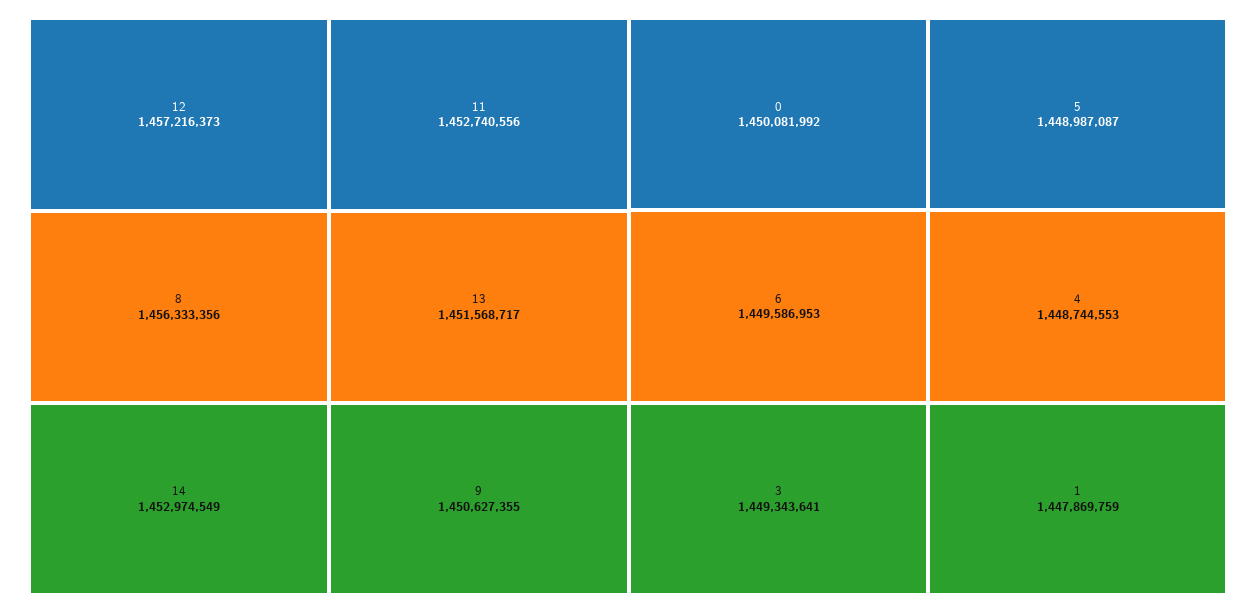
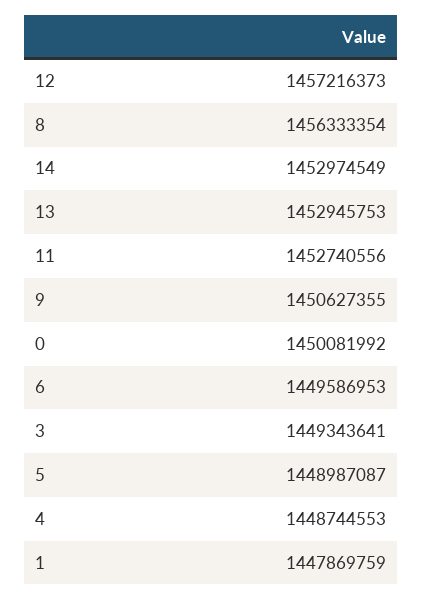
8: 1456333356 -> 1456333354
13: 1451568717 -> 1452945753

